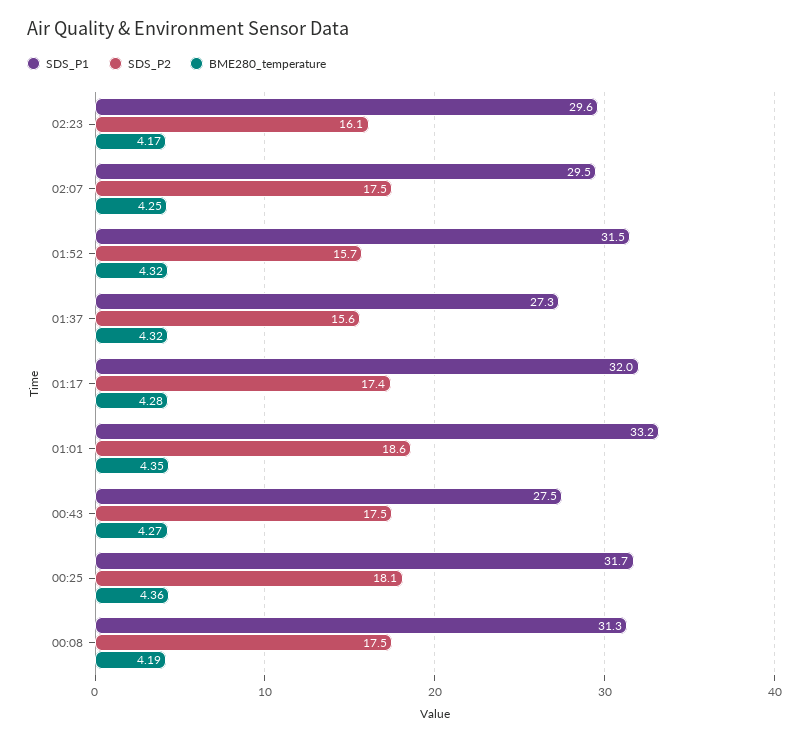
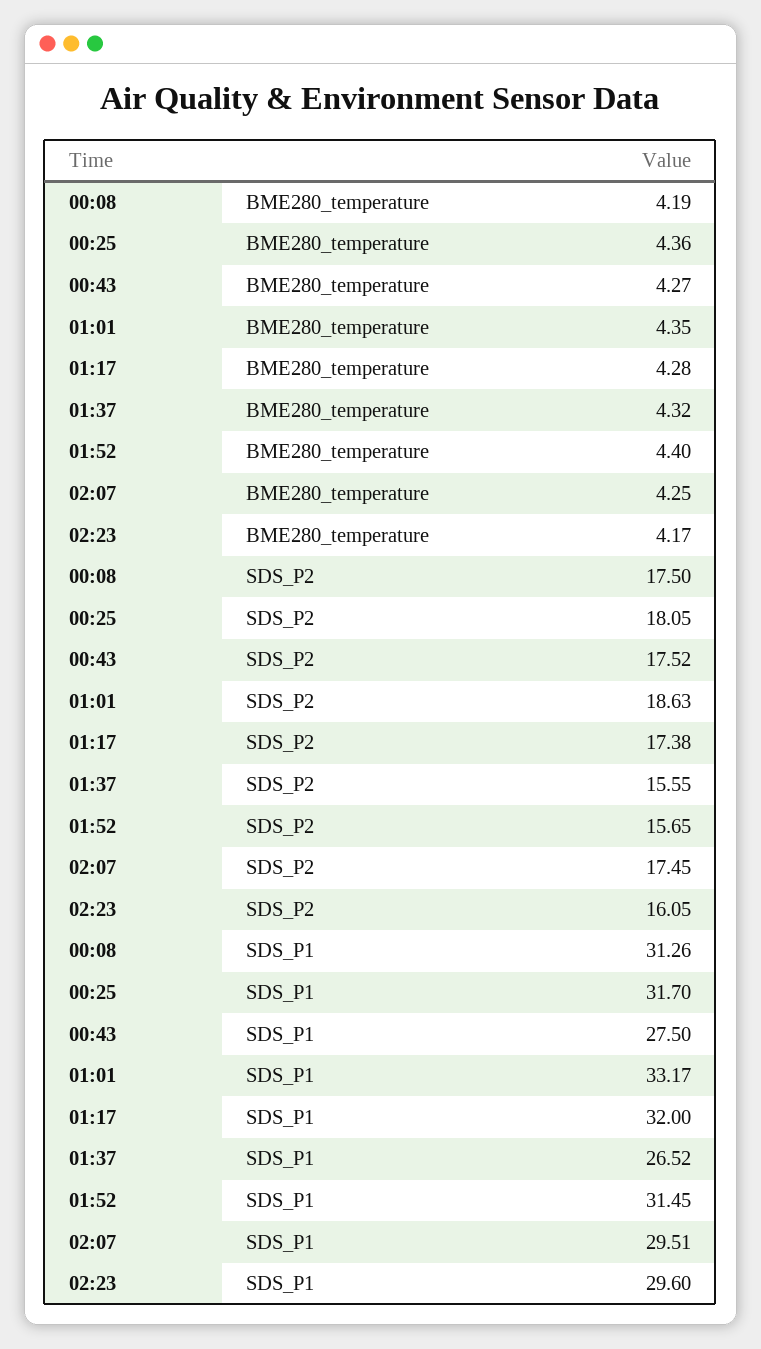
BME280_temperature, 01:52: 4.32 -> 4.4
SDS_P1, 01:37: 27.3 -> 26.52

